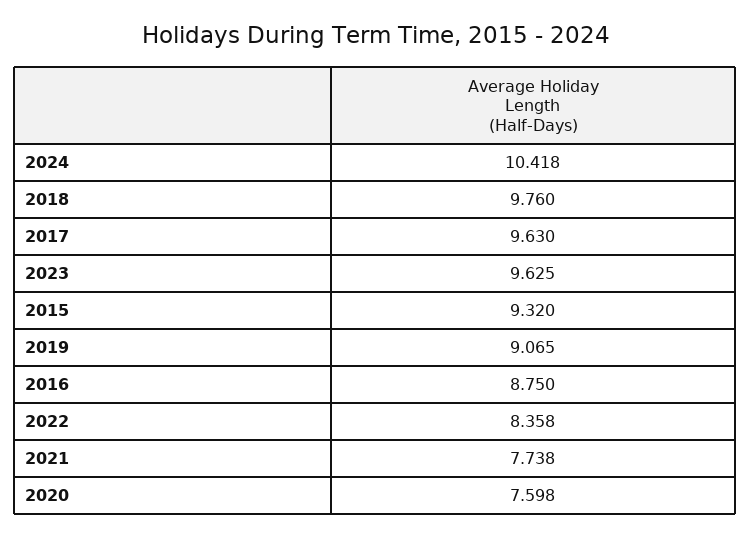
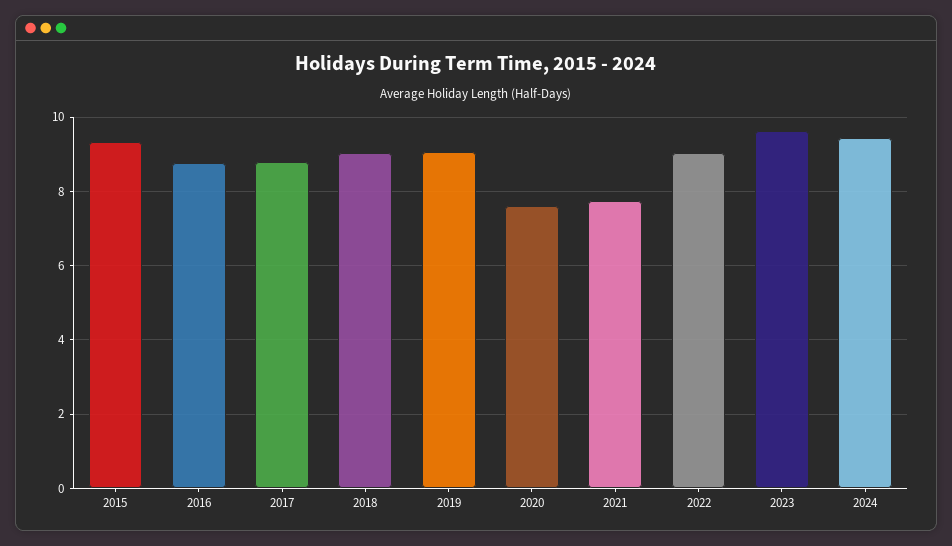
2024: 10.418 -> 9.4
2018: 9.76 -> 9
2017: 9.63 -> 8.8
2022: 8.358 -> 9

